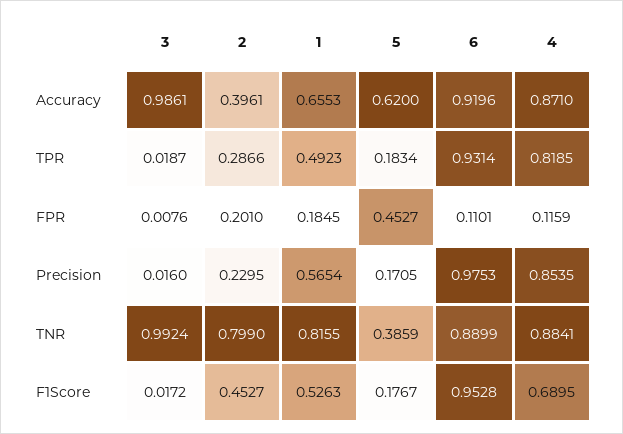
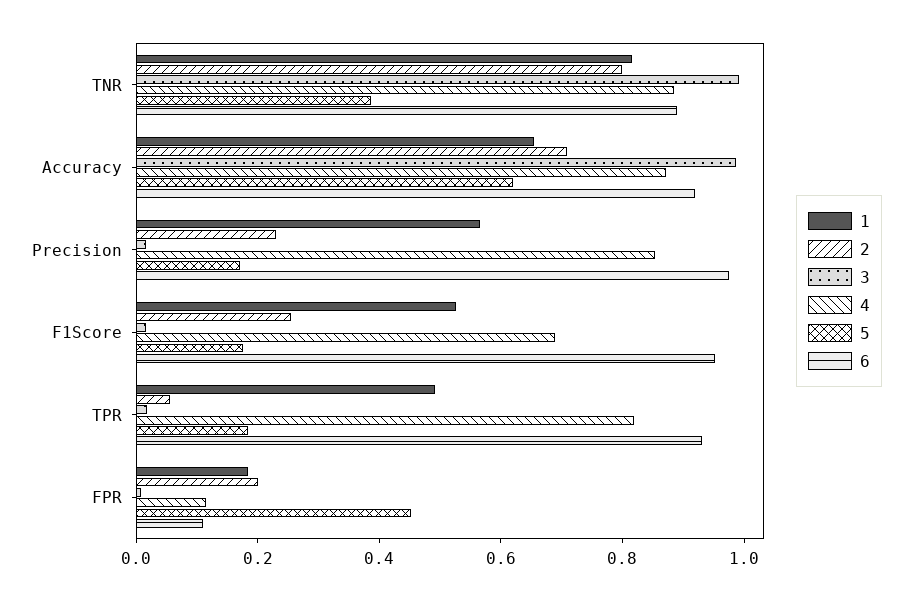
2, Accuracy: 0.3961 -> 0.7
2, TPR: 0.2866 -> 0.05
2, F1Score: 0.4527 -> 0.25

